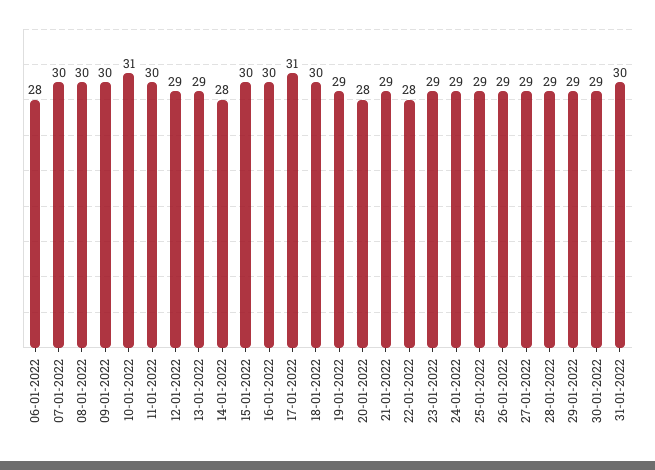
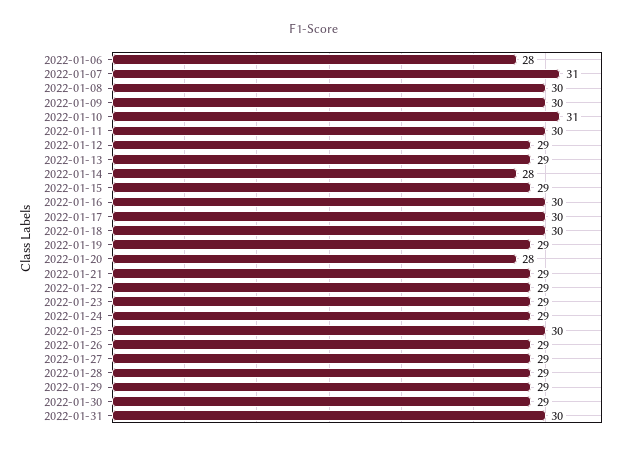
07-01-2022: 30 -> 31
15-01-2022: 30 -> 29
17-01-2022: 31 -> 30
22-01-2022: 28 -> 29
25-01-2022: 29 -> 30

